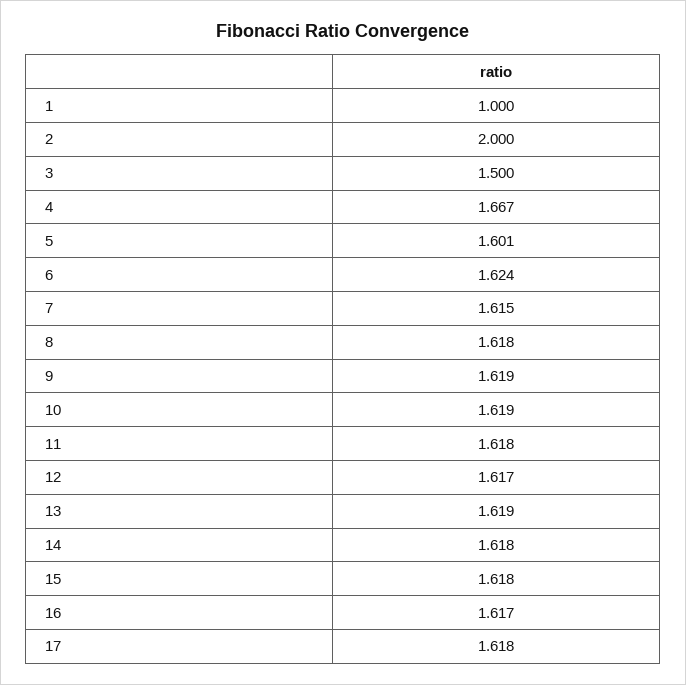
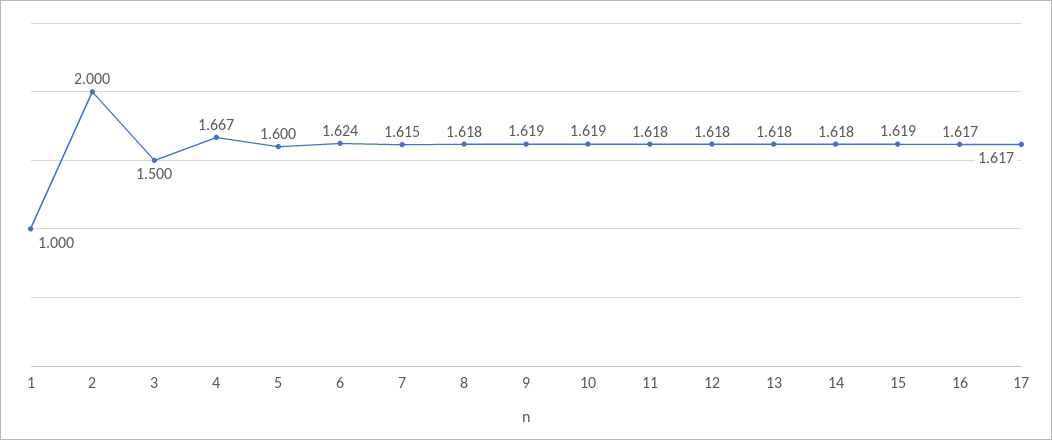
5: 1.601 -> 1.6
12: 1.617 -> 1.618
13: 1.619 -> 1.618
15: 1.618 -> 1.619
17: 1.618 -> 1.617

